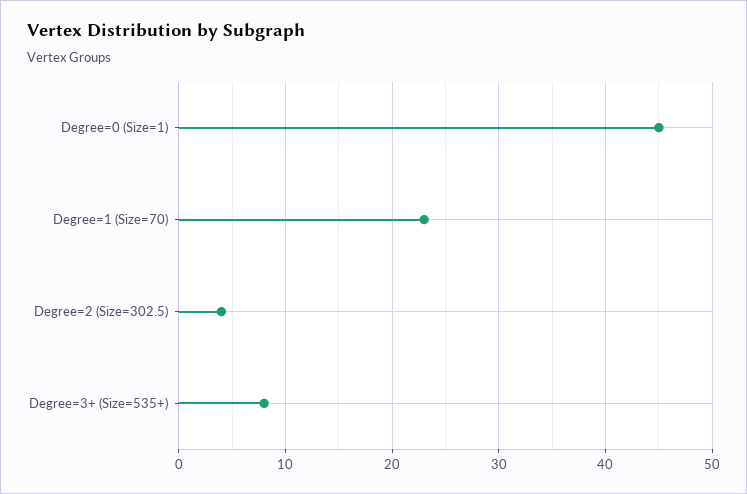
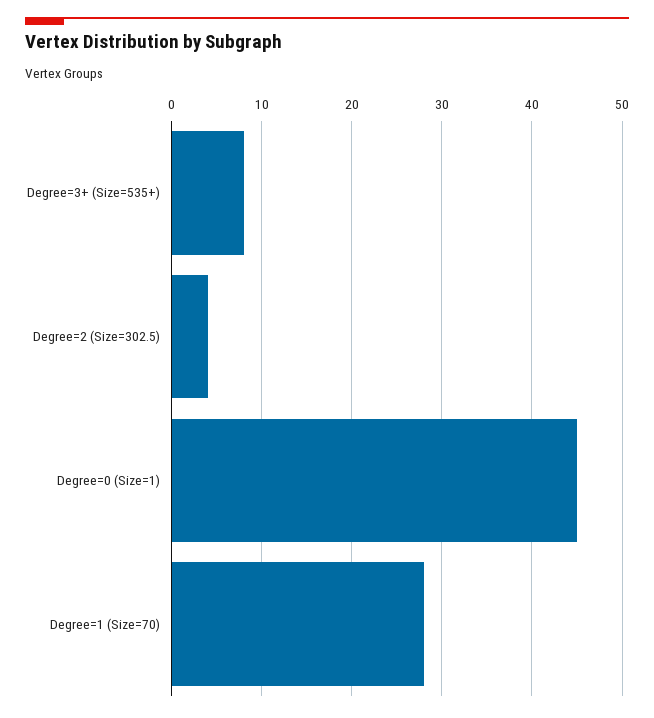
Degree=1 (Size=70): 23 -> 28

